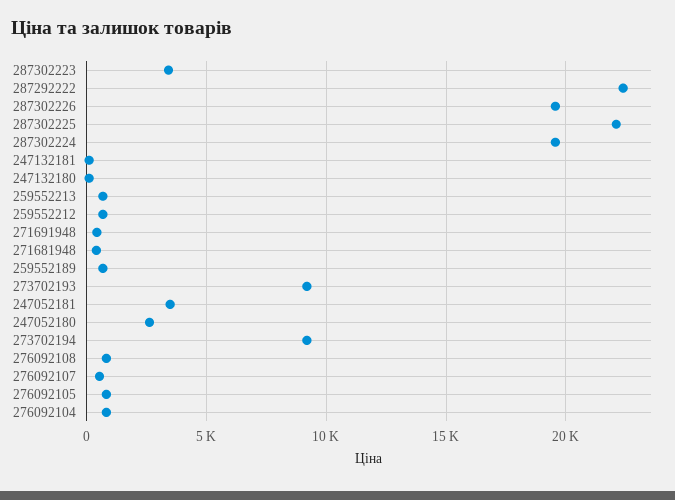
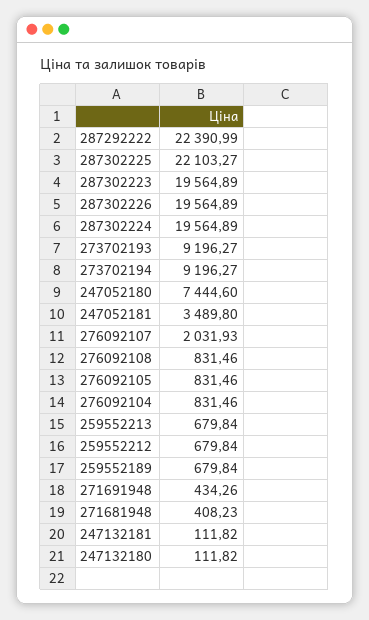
287302223: 3500 -> 19564.89
247052180: 2500 -> 7444.6
276092107: 500 -> 2031.93

